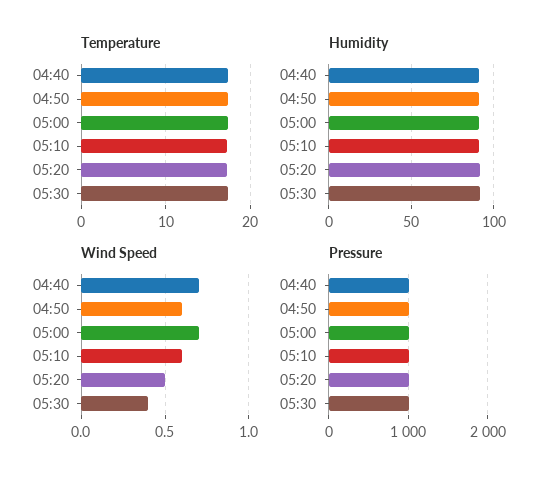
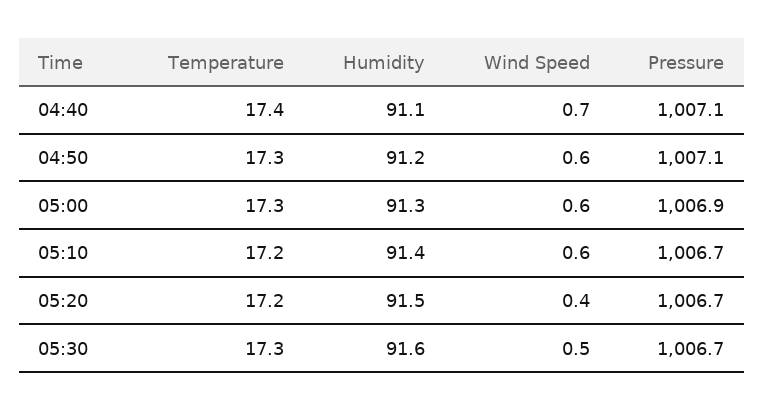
Wind Speed, 05:00: 0.7 -> 0.6
Wind Speed, 05:20: 0.5 -> 0.4
Wind Speed, 05:30: 0.4 -> 0.5

